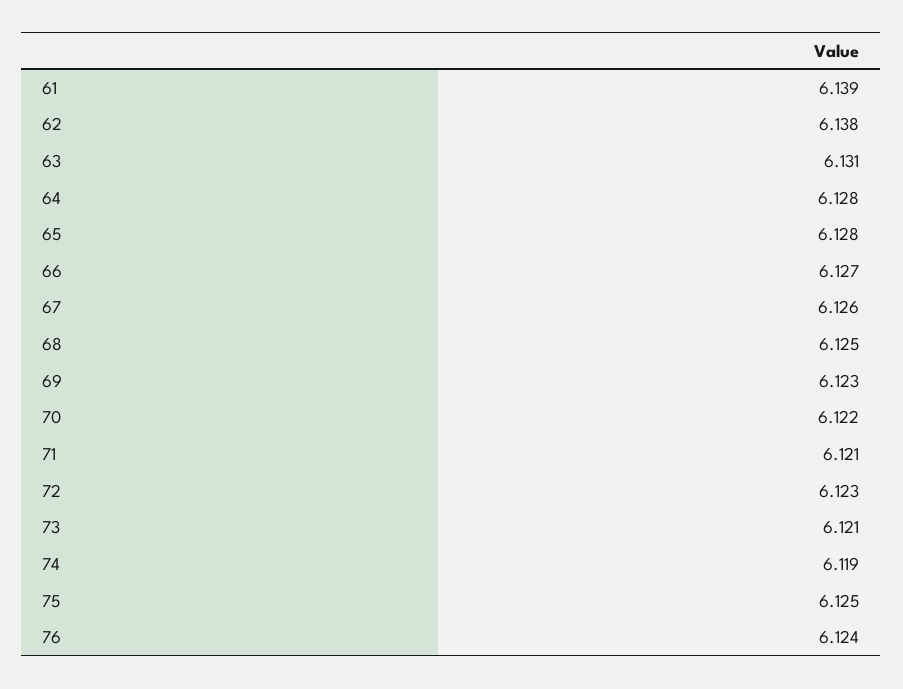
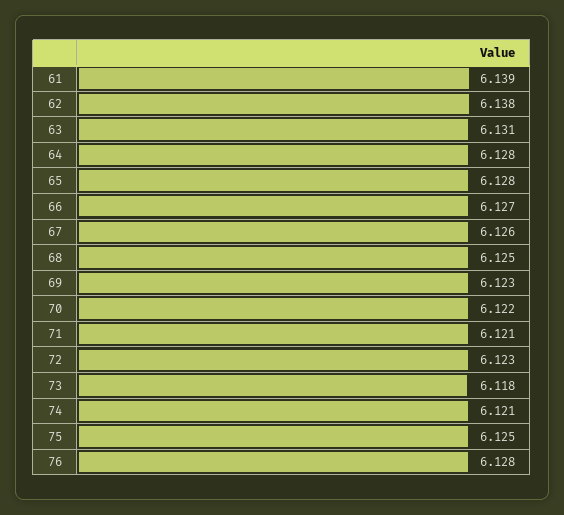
73: 6.121 -> 6.118
74: 6.119 -> 6.121
76: 6.124 -> 6.128

